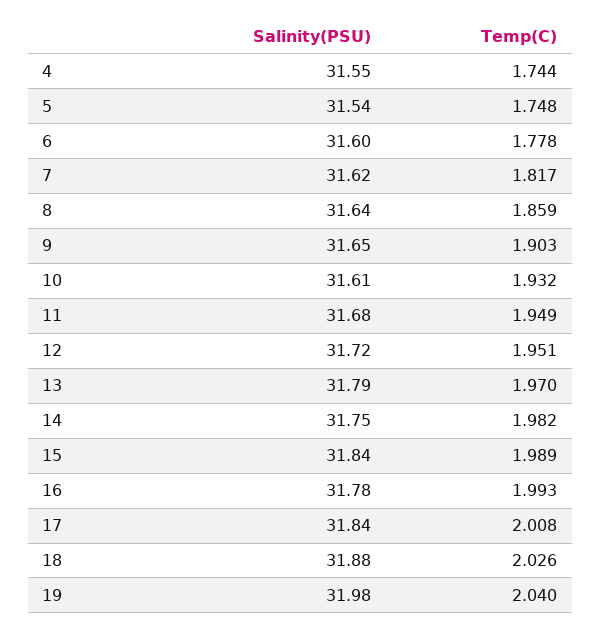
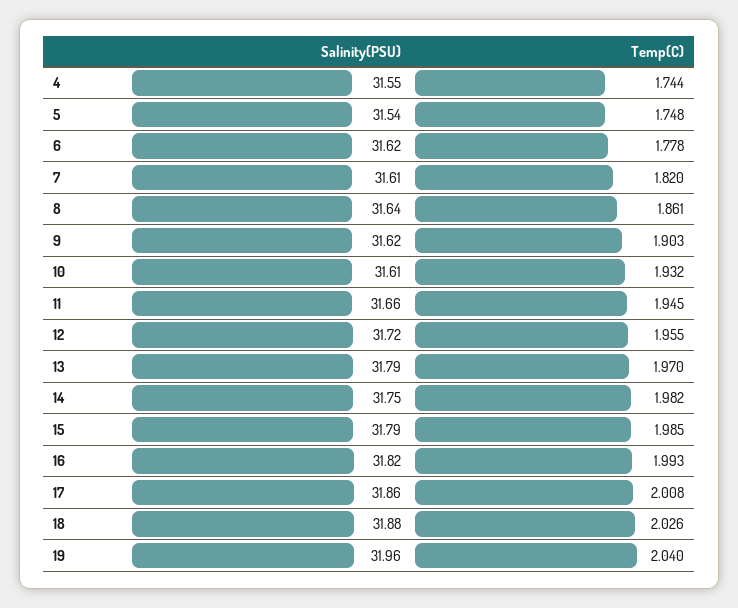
Salinity(PSU), 6: 31.6 -> 31.62
Salinity(PSU), 7: 31.62 -> 31.61
Temp(C), 7: 1.817 -> 1.82
Temp(C), 8: 1.859 -> 1.861
Salinity(PSU), 9: 31.65 -> 31.62
Salinity(PSU), 11: 31.68 -> 31.66
Temp(C), 11: 1.949 -> 1.945
Temp(C), 12: 1.951 -> 1.955
Salinity(PSU), 15: 31.84 -> 31.79
Temp(C), 15: 1.989 -> 1.985
Salinity(PSU), 16: 31.78 -> 31.82
Salinity(PSU), 17: 31.84 -> 31.86
Salinity(PSU), 19: 31.98 -> 31.96

